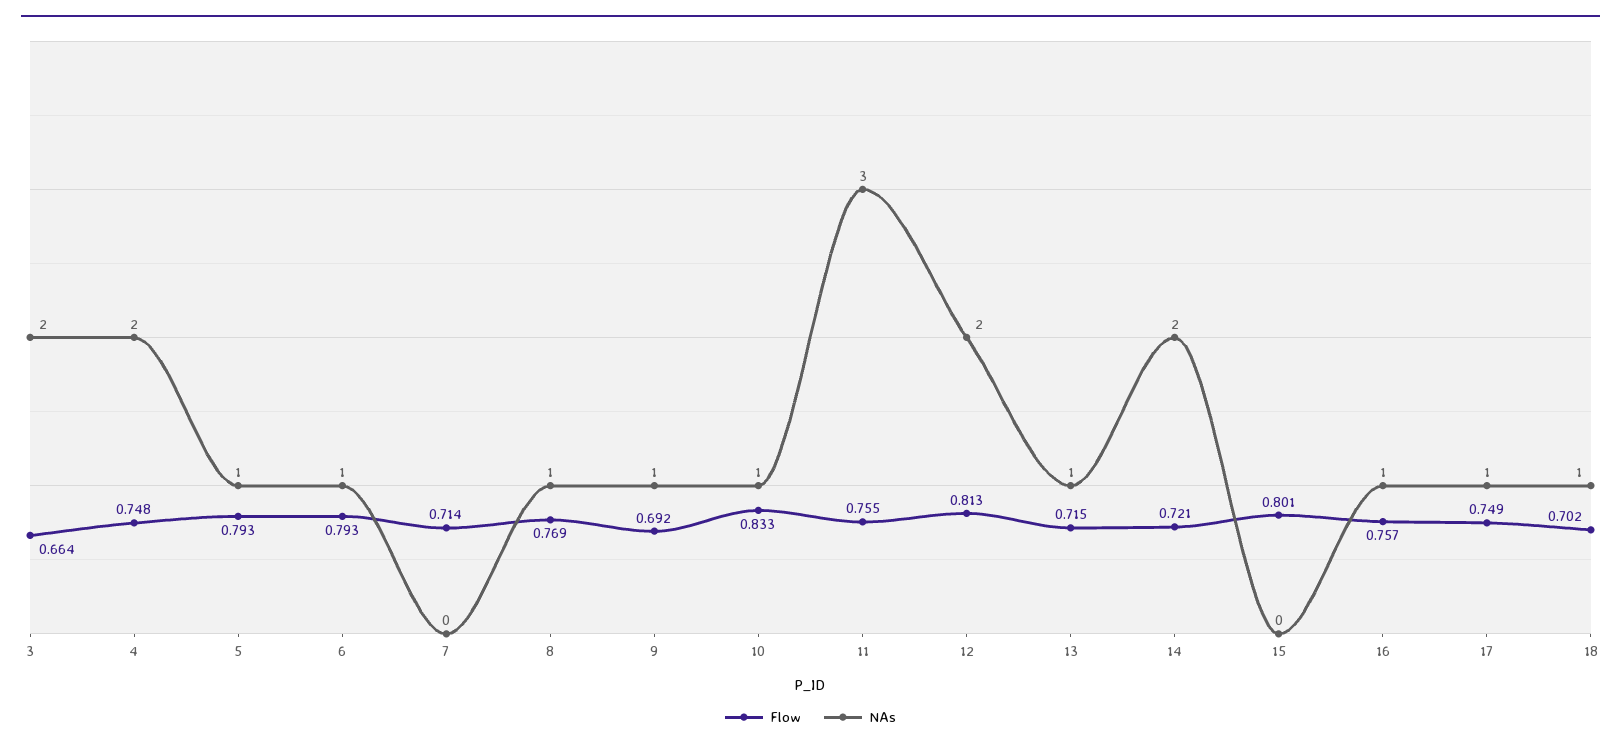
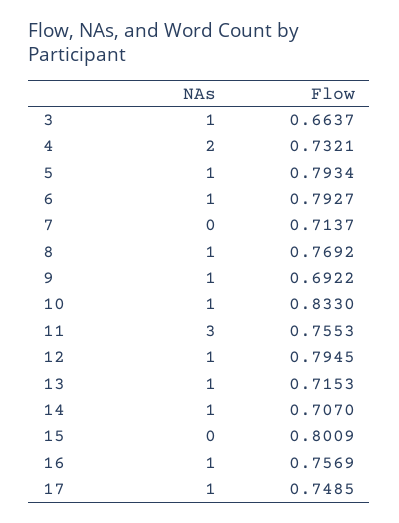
NAs, 3: 2 -> 1
Flow, 4: 0.748 -> 0.7321
Flow, 12: 0.813 -> 0.7945
NAs, 12: 2 -> 1
Flow, 14: 0.721 -> 0.707
NAs, 14: 2 -> 1
Flow, 18: 0.702 -> none
NAs, 18: 1 -> none

